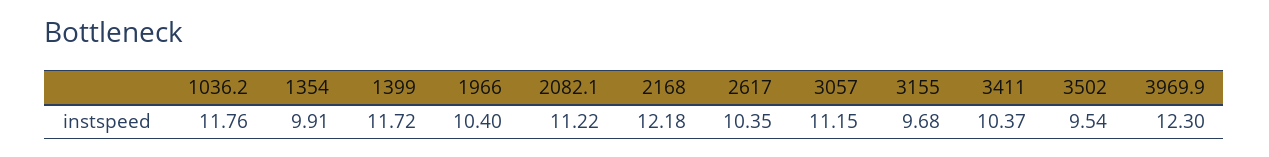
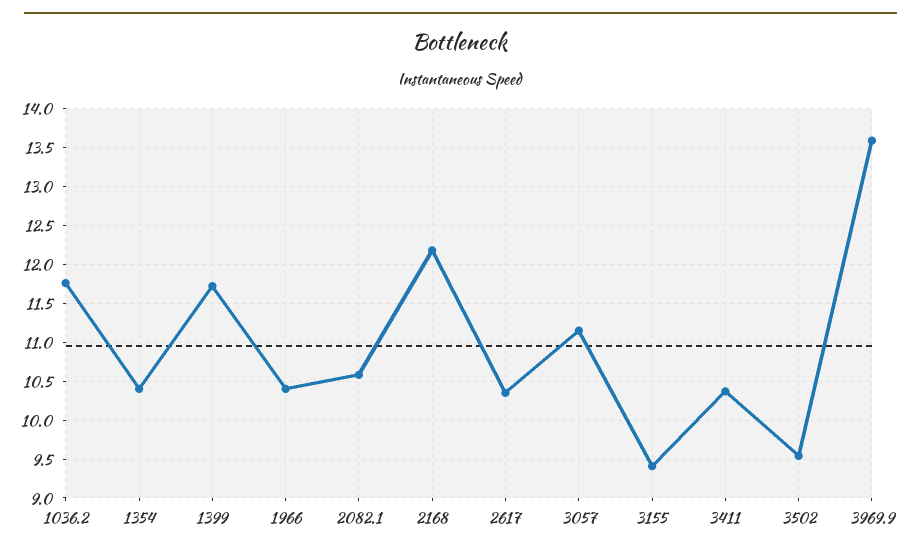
1354: 9.91 -> 10.4
2082.1: 11.22 -> 10.6
3155: 9.68 -> 9.4
3969.9: 12.3 -> 13.6

